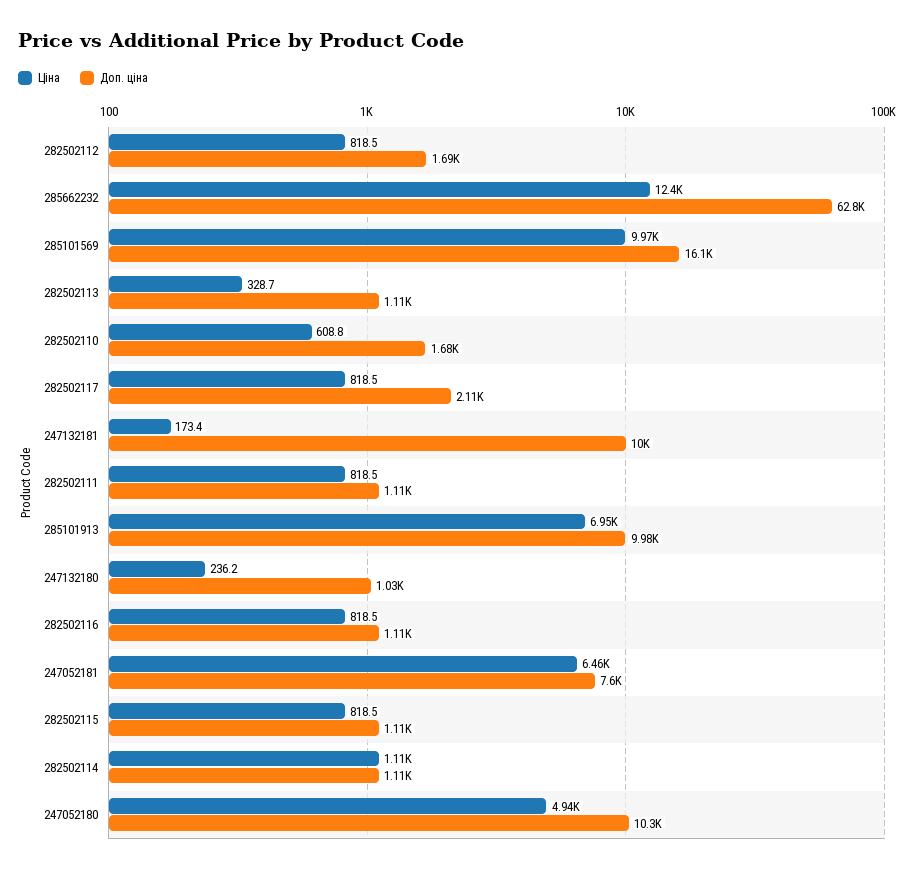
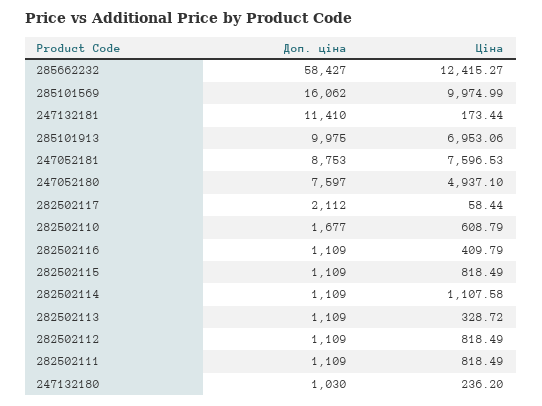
Доп. ціна, 282502112: 1690 -> 1109
Доп. ціна, 285662232: 62800 -> 58427
Ціна, 282502117: 818.5 -> 58.44
Доп. ціна, 247132181: 10000 -> 11410
Ціна, 282502116: 818.5 -> 409.79
Ціна, 247052181: 6460 -> 7596.53
Доп. ціна, 247052181: 7600 -> 8753
Доп. ціна, 247052180: 10300 -> 7597

